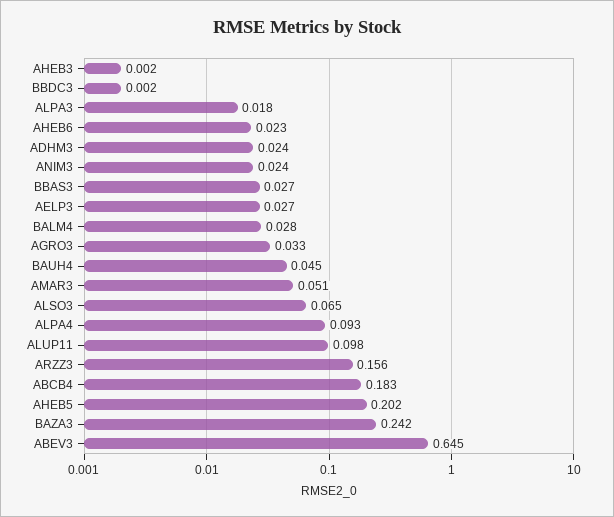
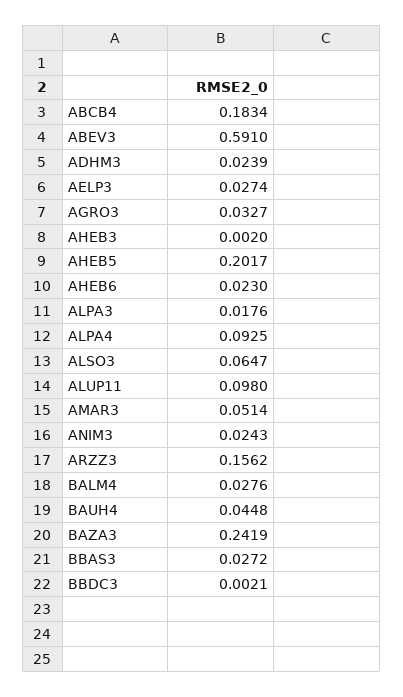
ABEV3: 0.645 -> 0.591

